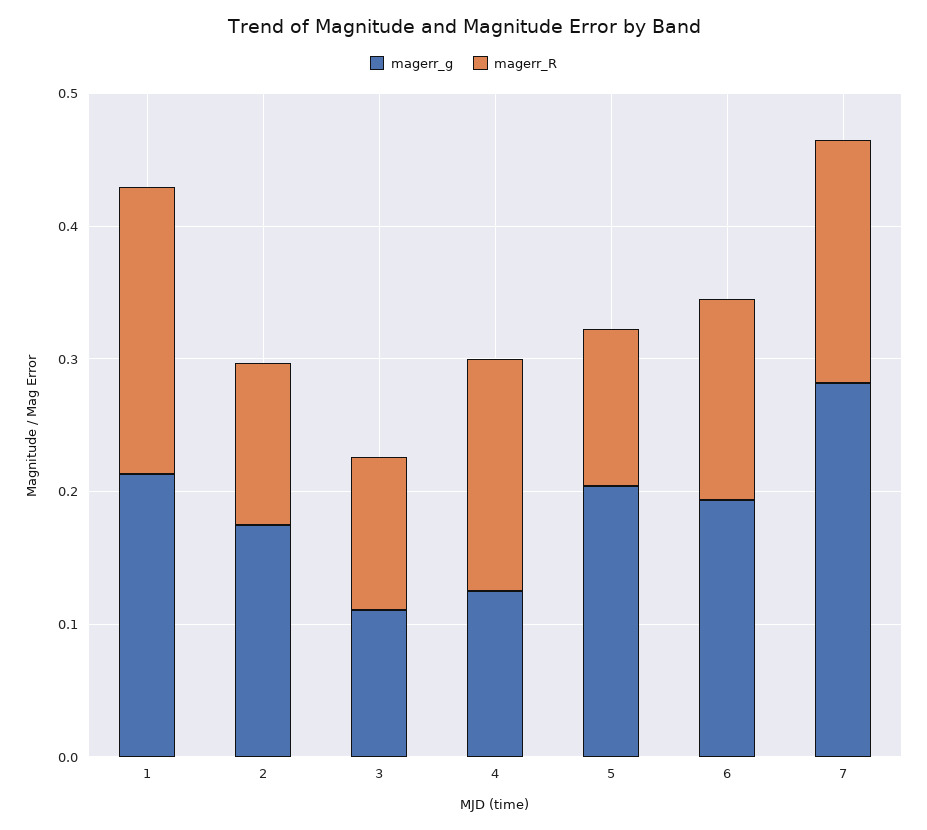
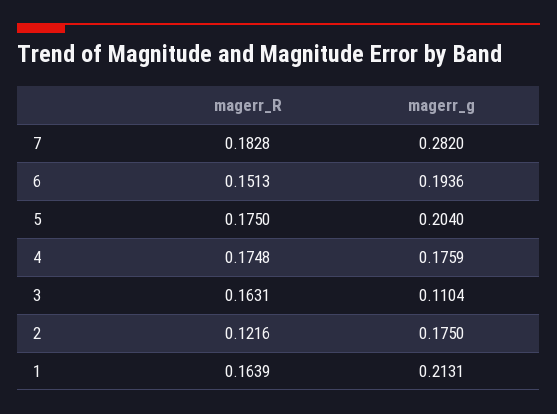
magerr_R, 1: 0.22 -> 0.1639
magerr_R, 3: 0.12 -> 0.1631
magerr_g, 4: 0.12 -> 0.1759
magerr_R, 5: 0.12 -> 0.175

